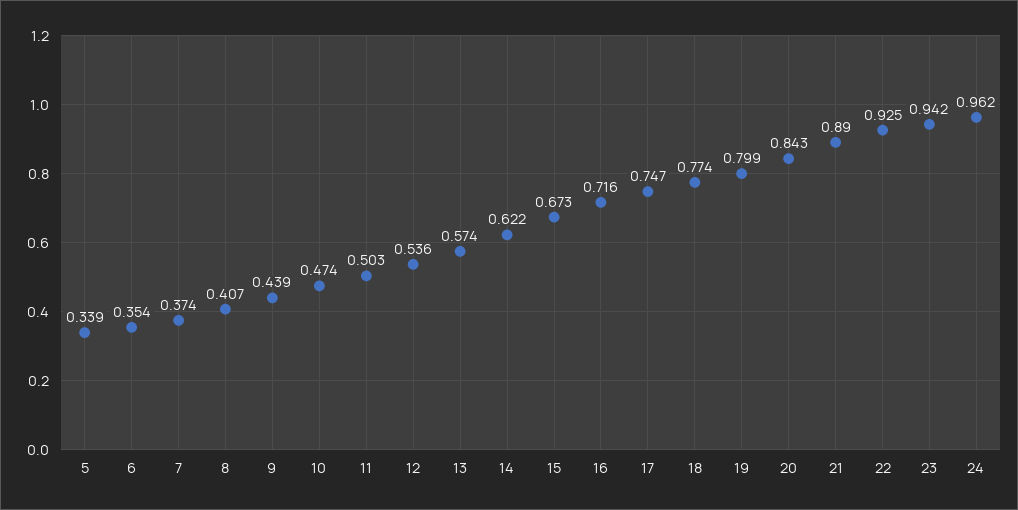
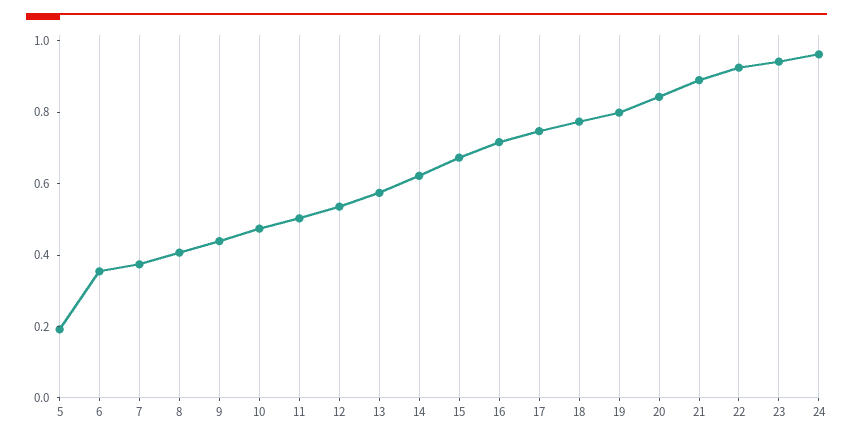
5: 0.339 -> 0.2

